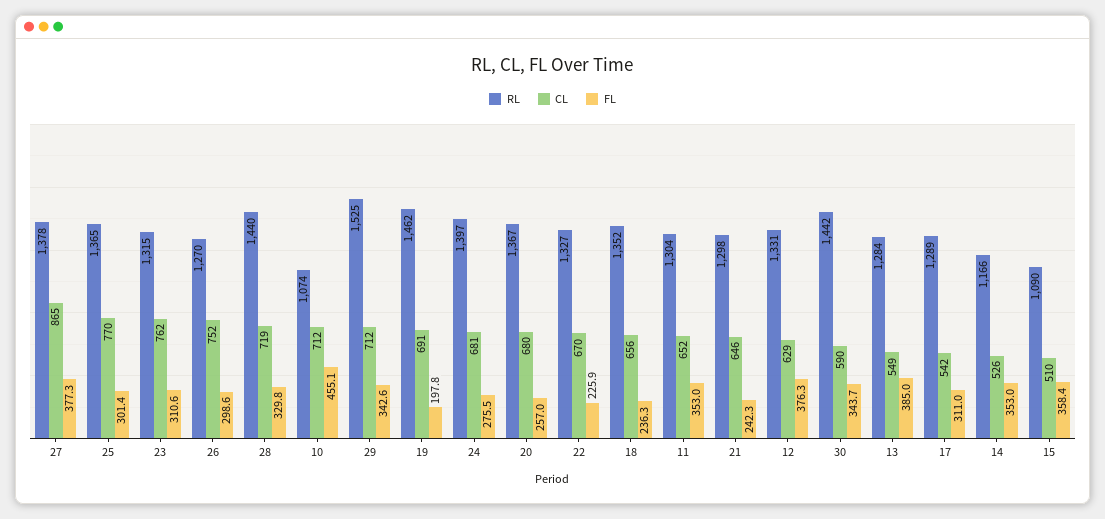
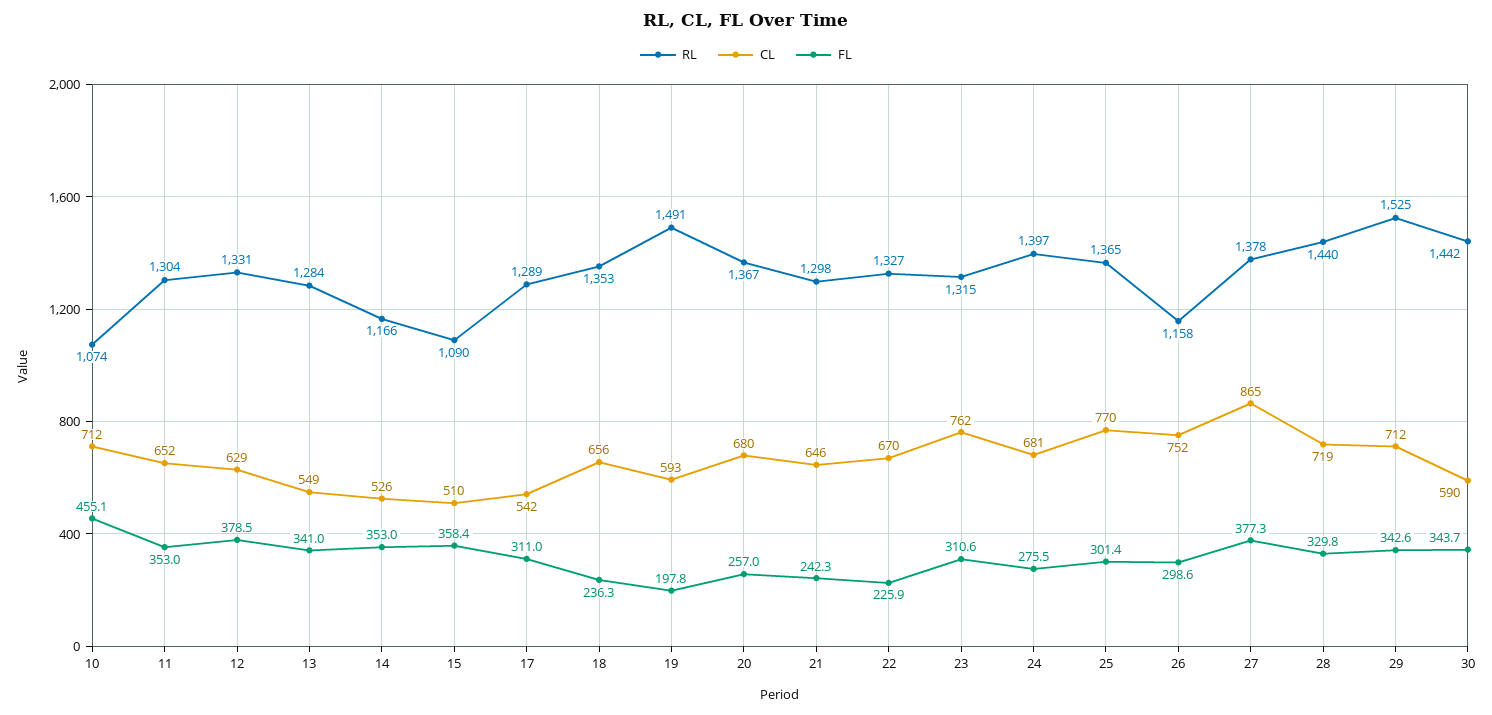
RL, 26: 1270 -> 1158
RL, 19: 1462 -> 1491
CL, 19: 691 -> 593
RL, 18: 1352 -> 1353
FL, 12: 376.3 -> 378.5
FL, 13: 385 -> 341

